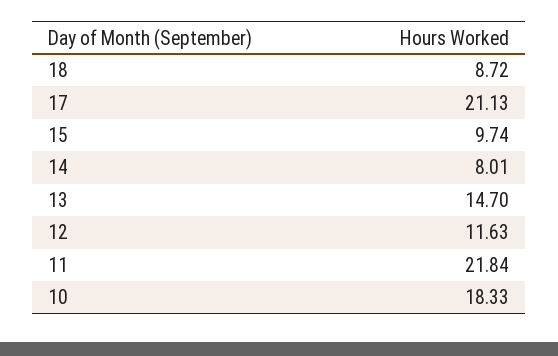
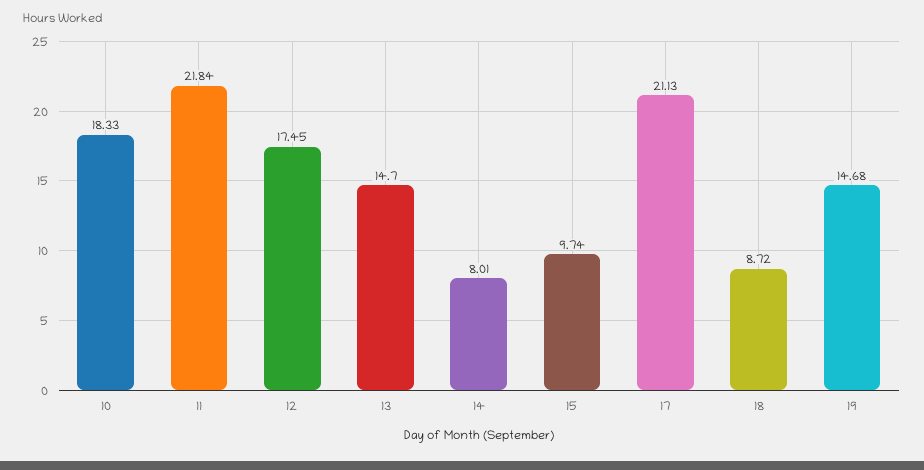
12: 11.63 -> 17.45
19: none -> 14.68

